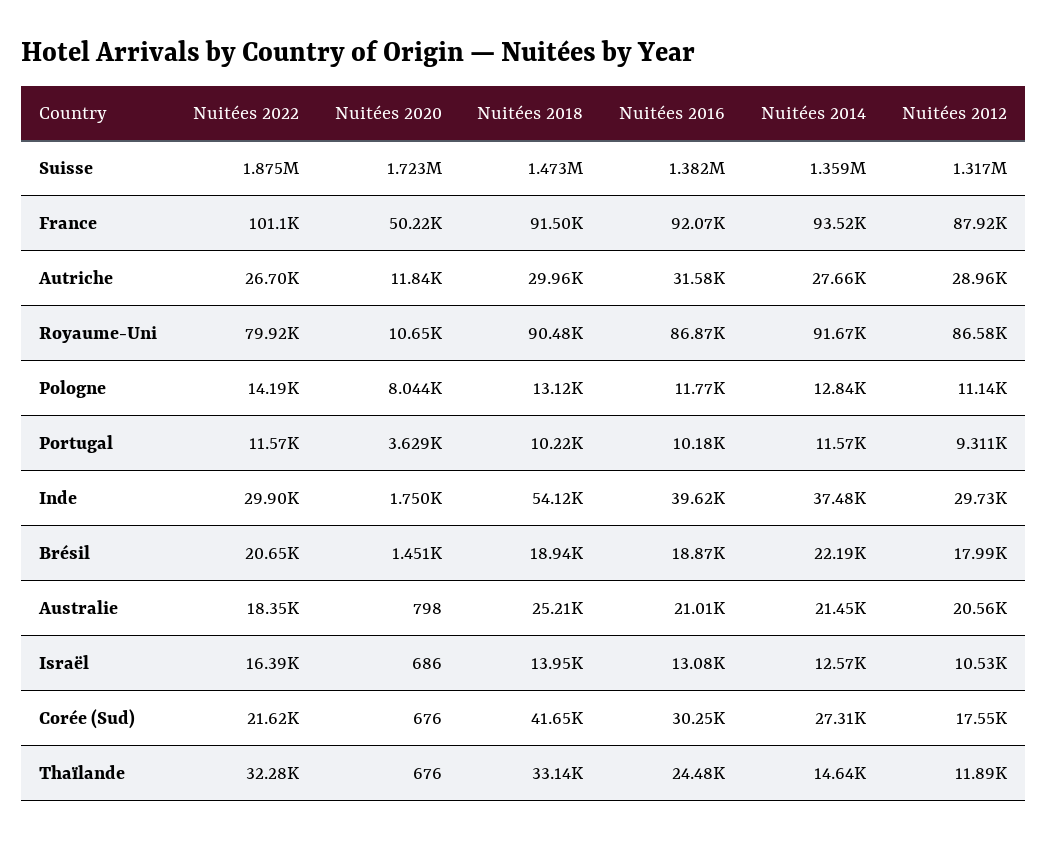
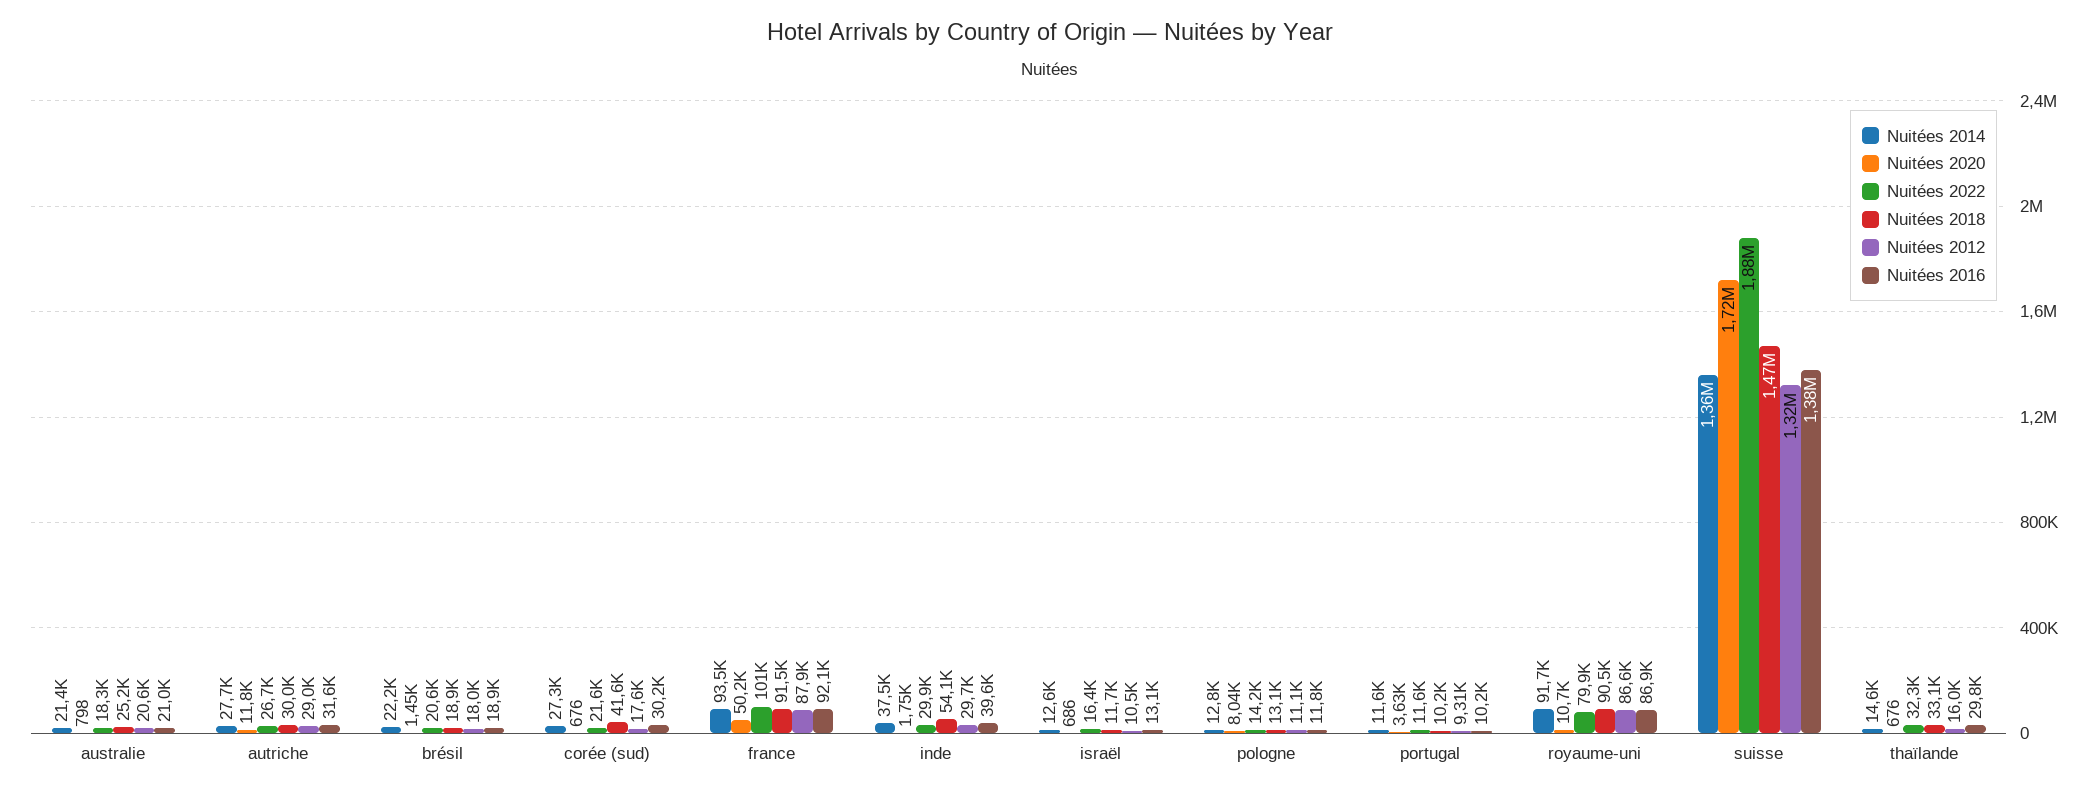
Nuitées 2018, Israël: 13950 -> 11700
Nuitées 2016, Thaïlande: 24480 -> 29800
Nuitées 2012, Thaïlande: 11890 -> 16000

